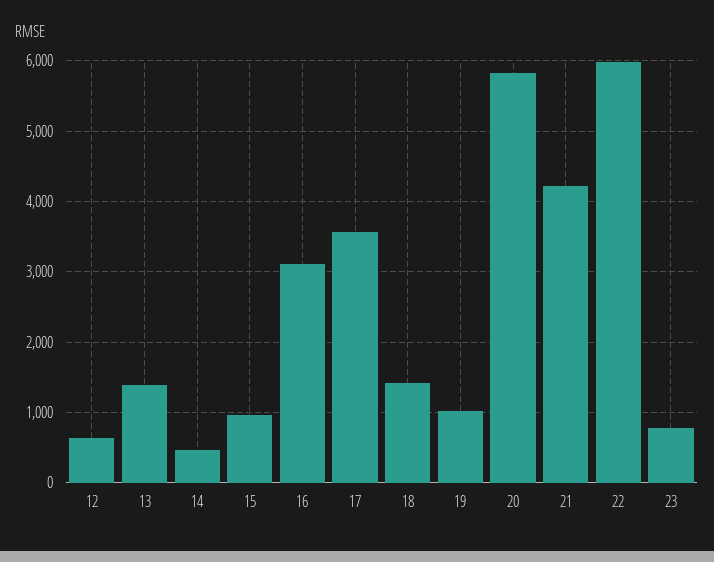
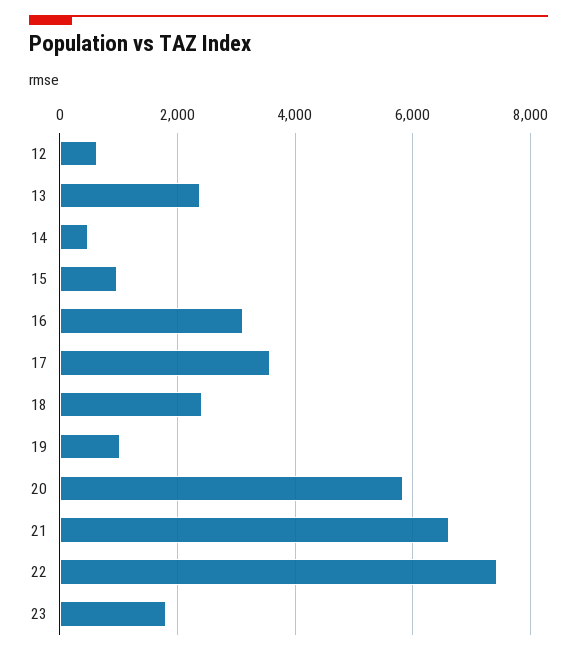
13: 1400 -> 2400
18: 1400 -> 2400
21: 4200 -> 6600
22: 6000 -> 7400
23: 800 -> 1800

